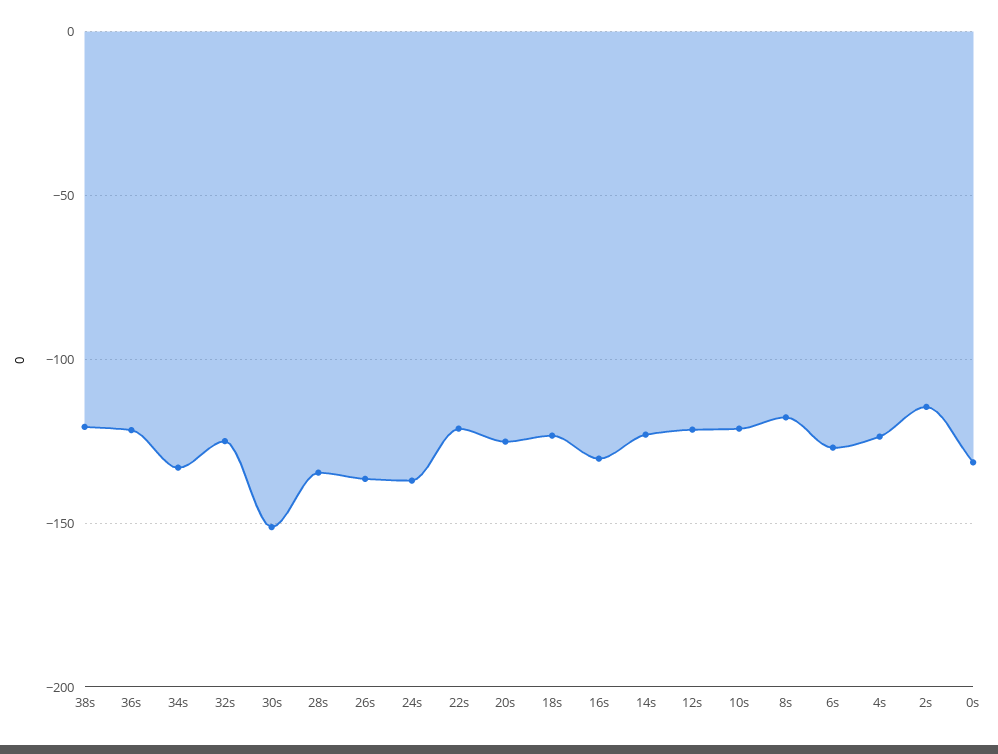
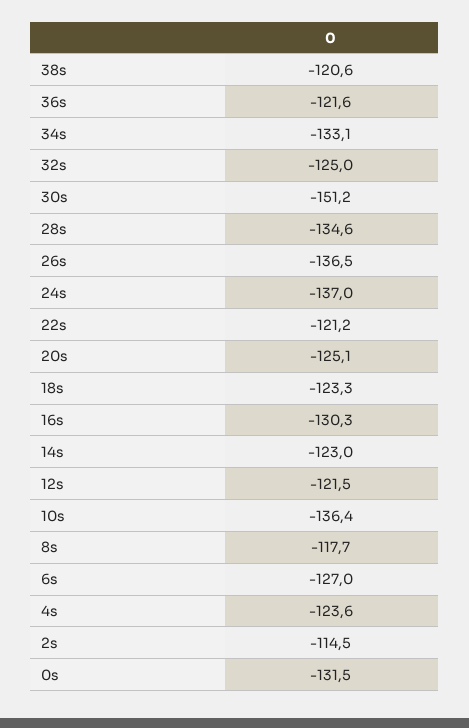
10s: -120 -> -136.4

